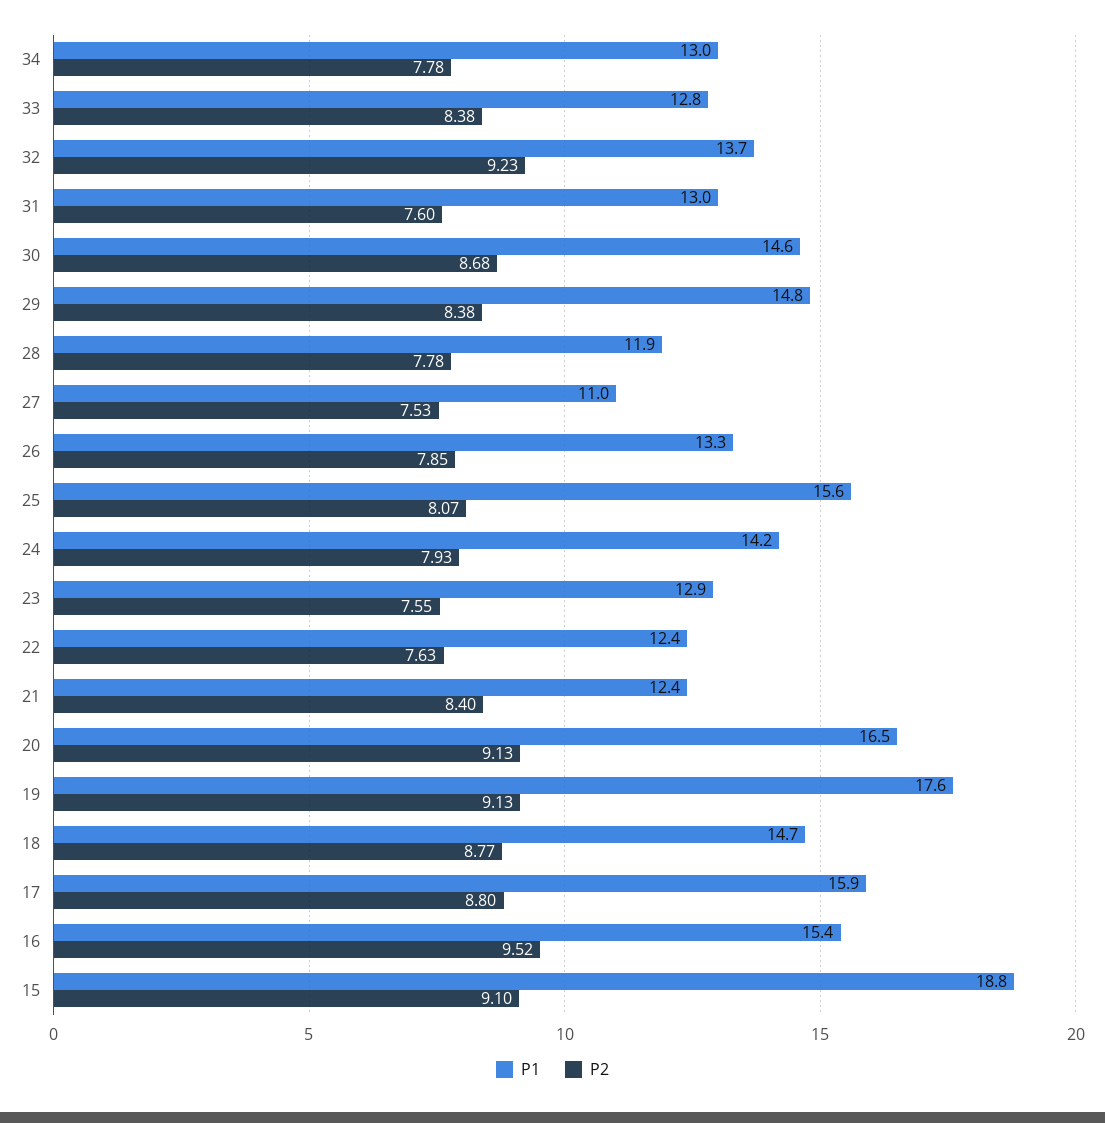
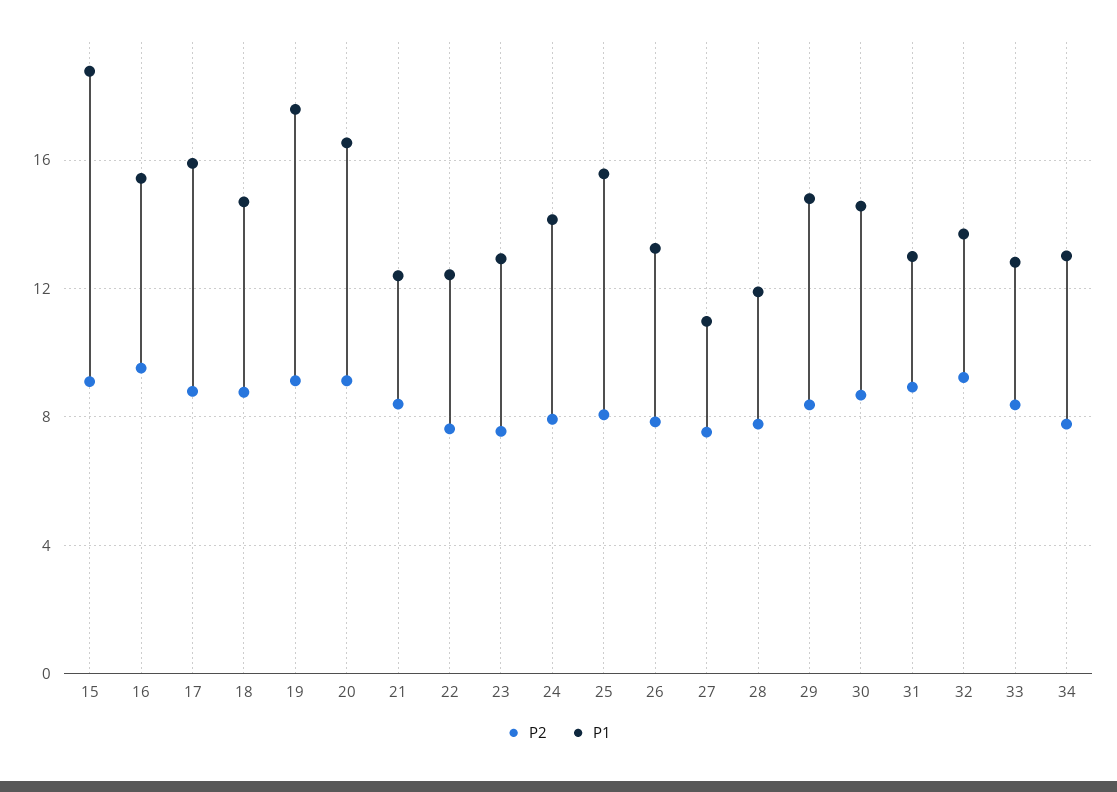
P2, 31: 7.6 -> 9

